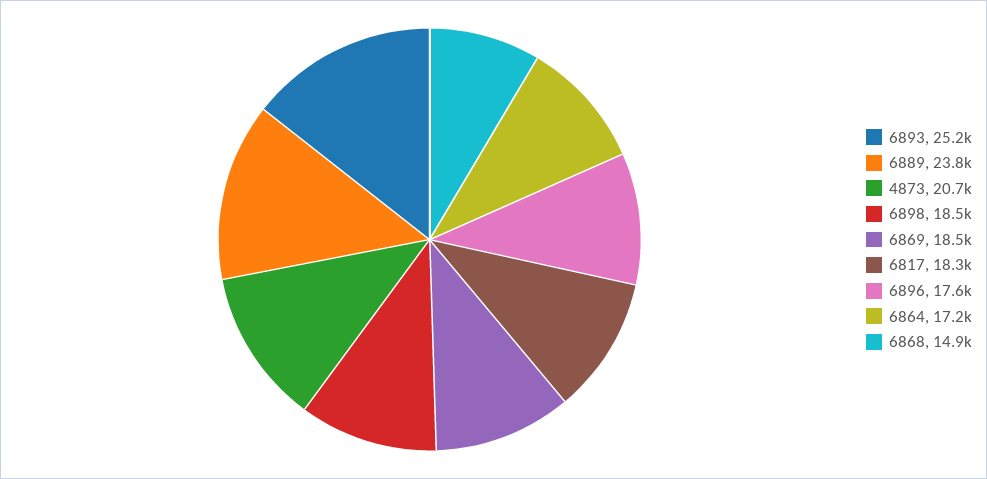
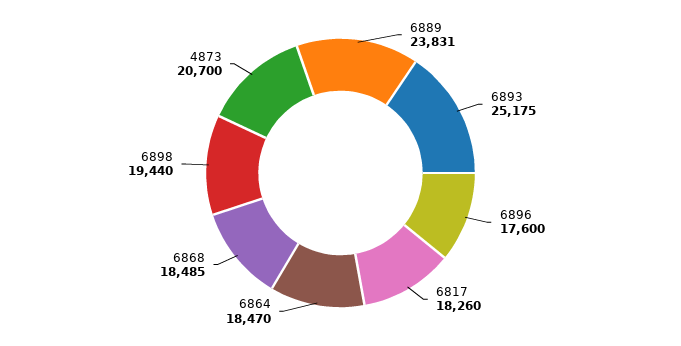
6898: 18500 -> 19440
6869: 18500 -> none
6864: 17200 -> 18470
6868: 14900 -> 18485

